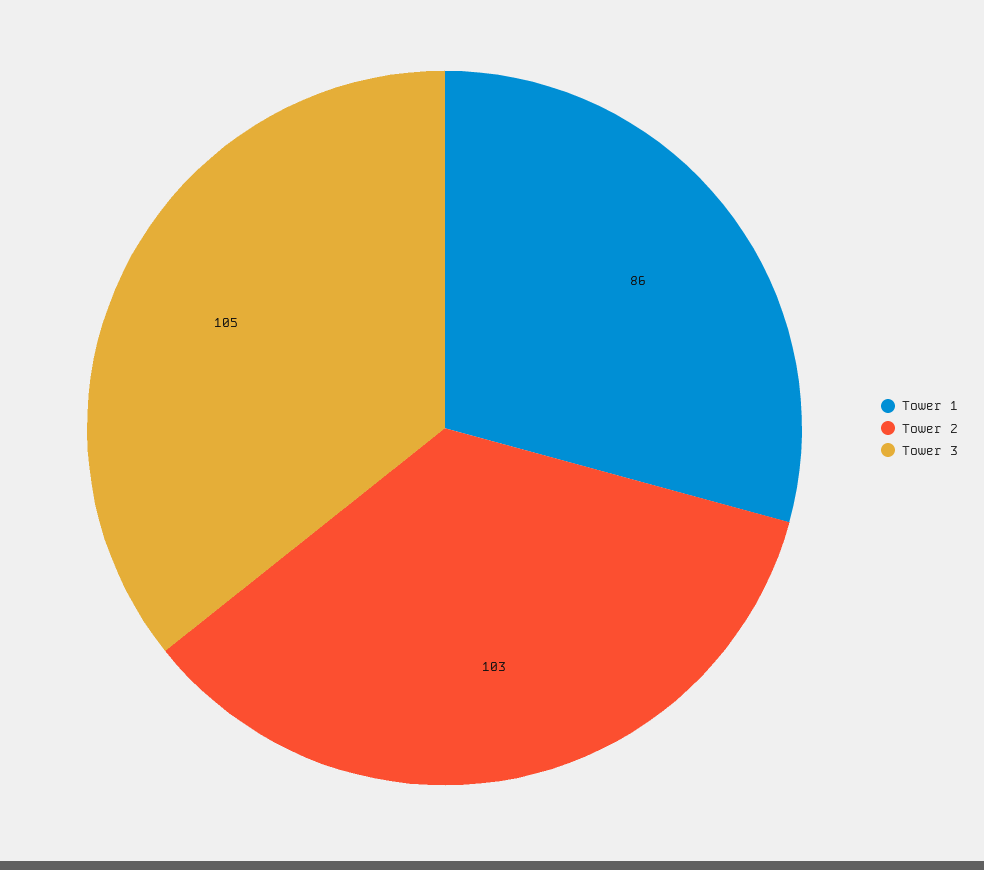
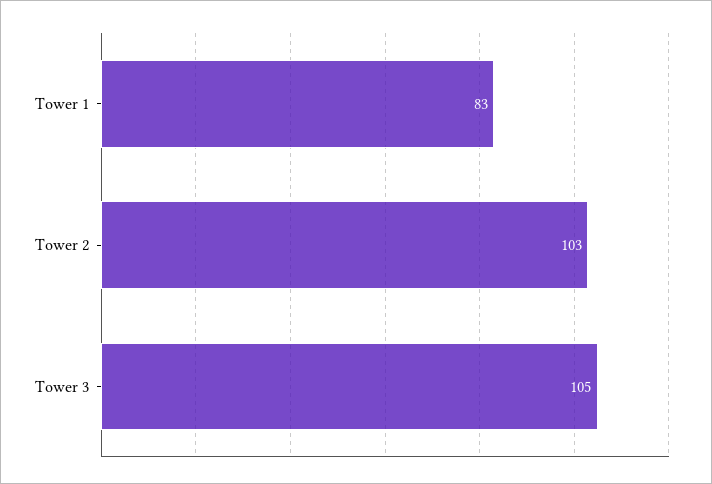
Tower 1: 86 -> 83

